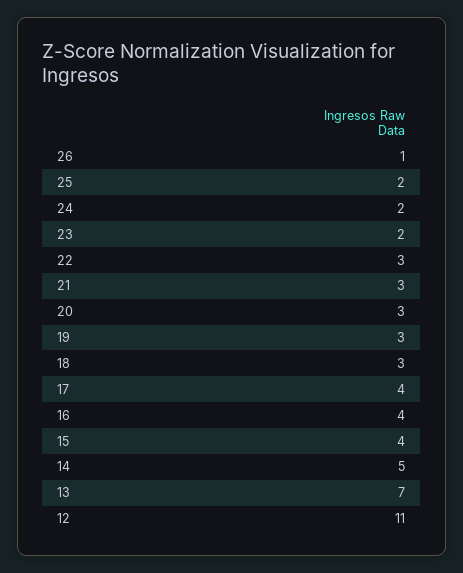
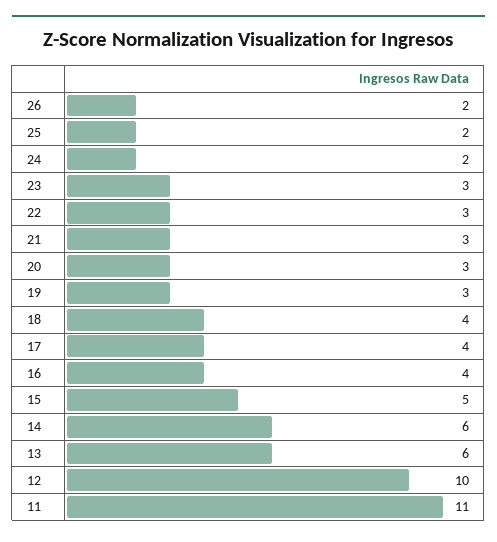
26: 1 -> 2
23: 2 -> 3
18: 3 -> 4
15: 4 -> 5
14: 5 -> 6
13: 7 -> 6
12: 11 -> 10
11: none -> 11

